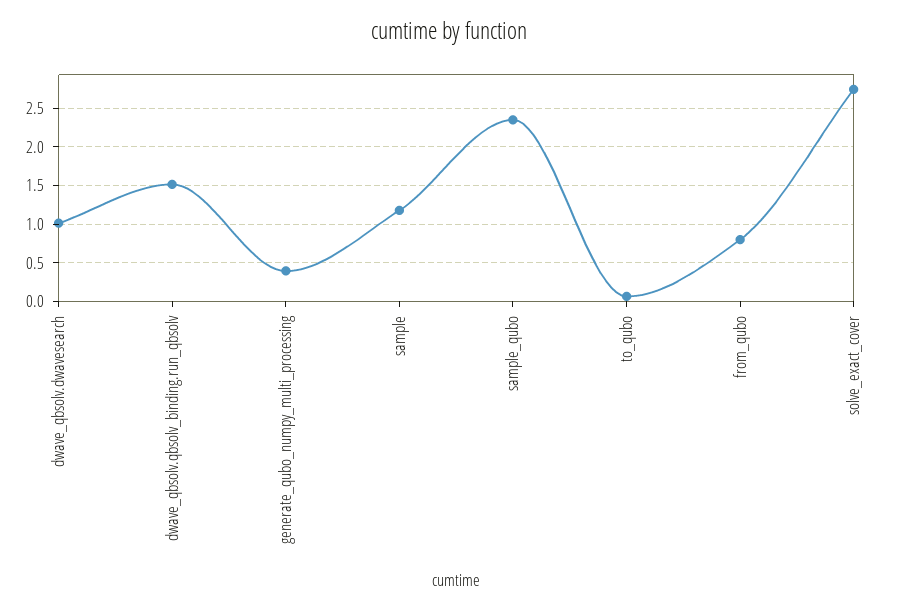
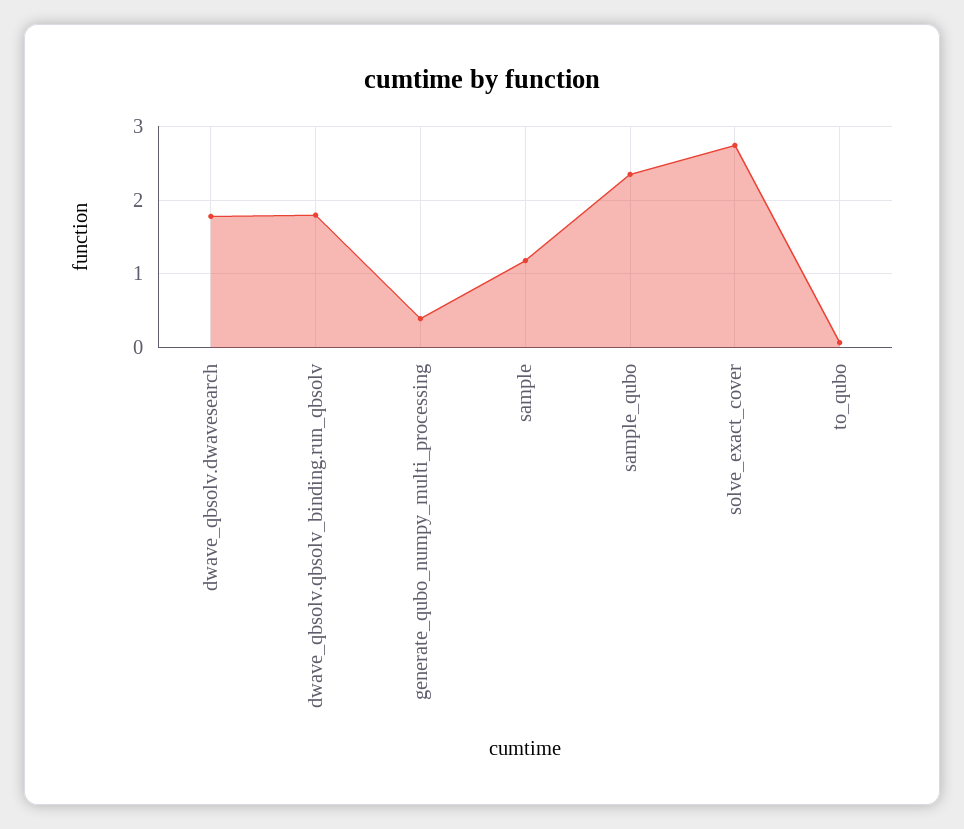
dwave_qbsolv.dwavesearch: 1 -> 1.8
dwave_qbsolv.qbsolv_binding.run_qbsolv: 1.5 -> 1.8
from_qubo: 0.8 -> none

